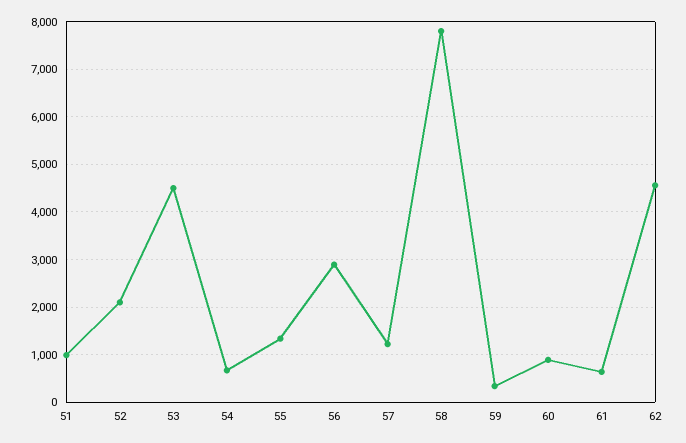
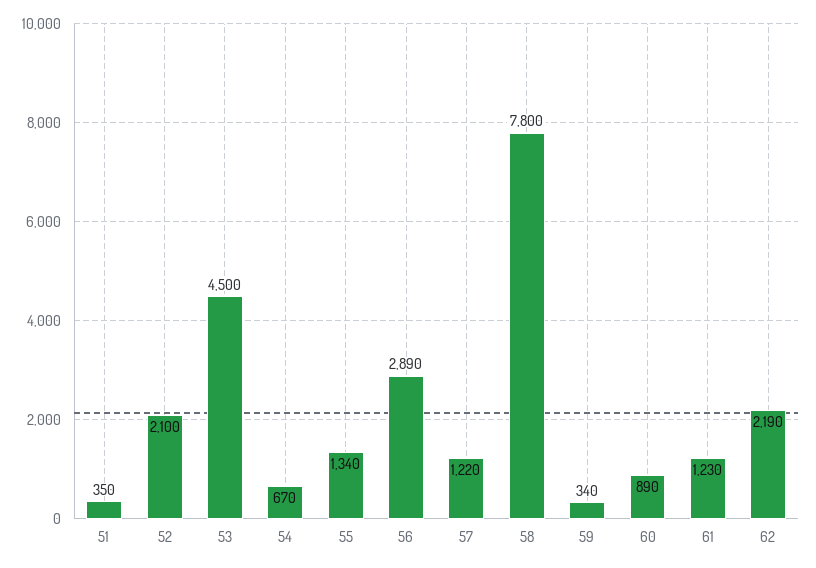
51: 1000 -> 350
61: 600 -> 1230
62: 4600 -> 2190

